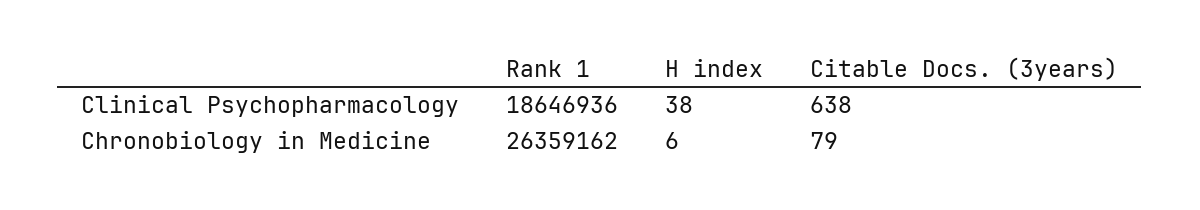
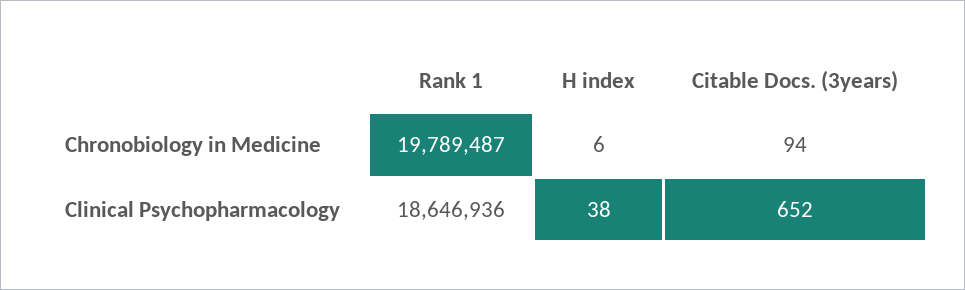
Citable Docs. (3years), Clinical Psychopharmacology: 638 -> 652
Rank 1, Chronobiology in Medicine: 26359162 -> 19789487
Citable Docs. (3years), Chronobiology in Medicine: 79 -> 94

